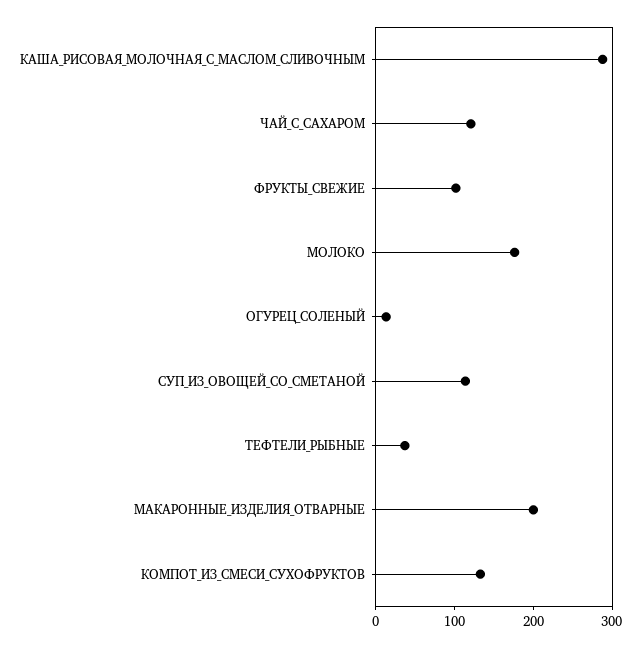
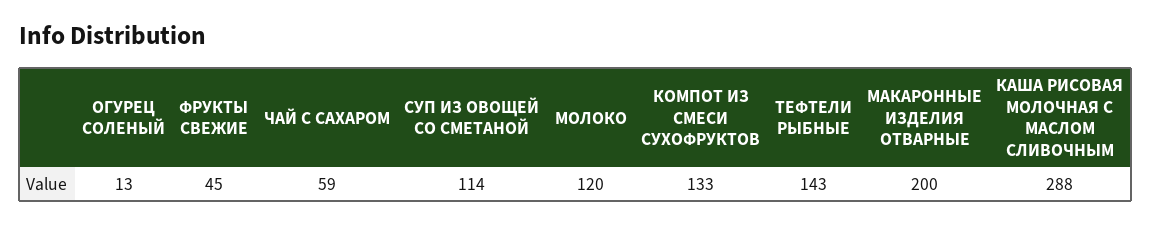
ЧАЙ_С_САХАРОМ: 120 -> 59
ФРУКТЫ_СВЕЖИЕ: 100 -> 45
МОЛОКО: 180 -> 120
ТЕФТЕЛИ_РЫБНЫЕ: 40 -> 143

